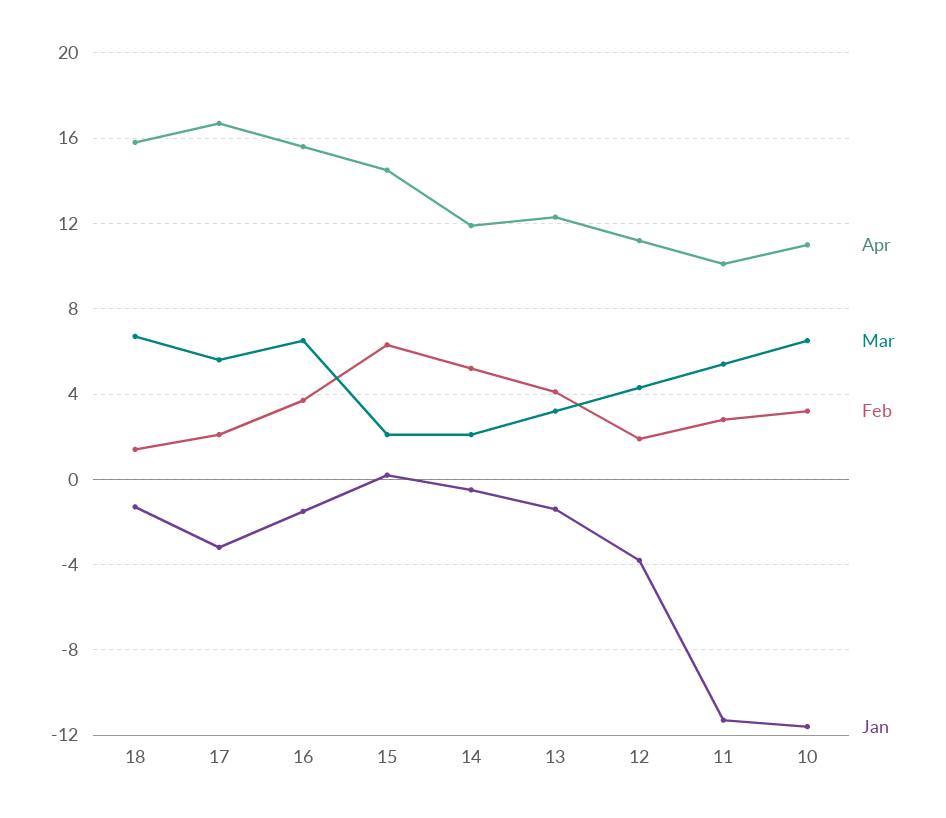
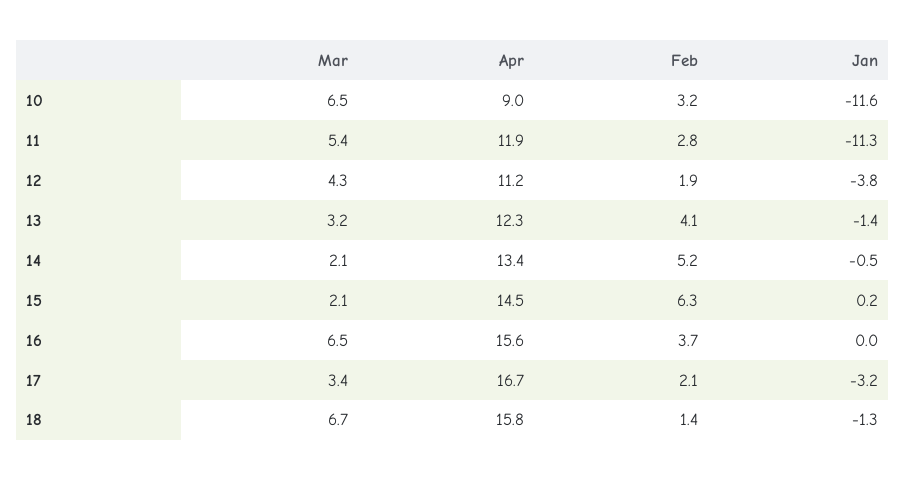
Mar, 17: 5.5 -> 3.4
Jan, 16: -1.5 -> 0
Apr, 14: 12 -> 13.4
Apr, 11: 10 -> 11.9
Apr, 10: 11 -> 9

